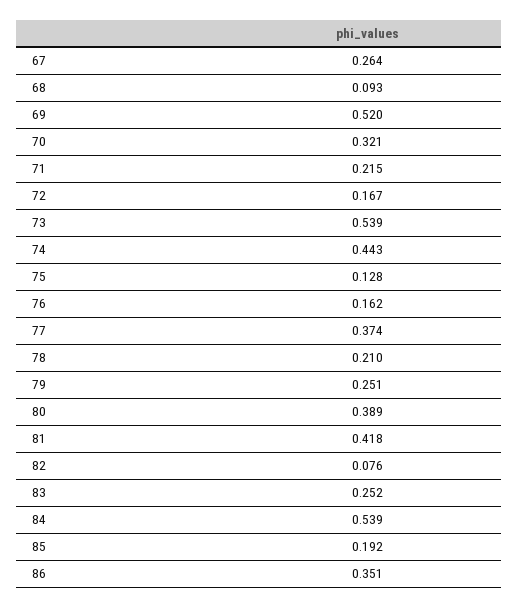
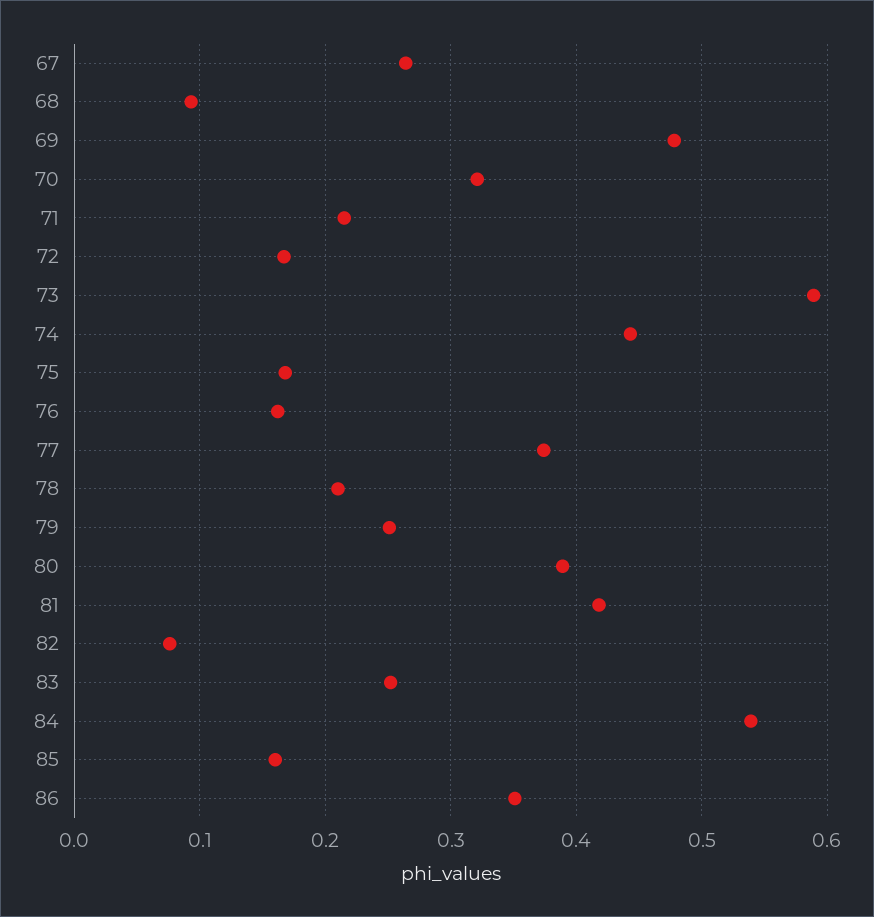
69: 0.52 -> 0.48
73: 0.539 -> 0.59
75: 0.128 -> 0.17
85: 0.192 -> 0.16

